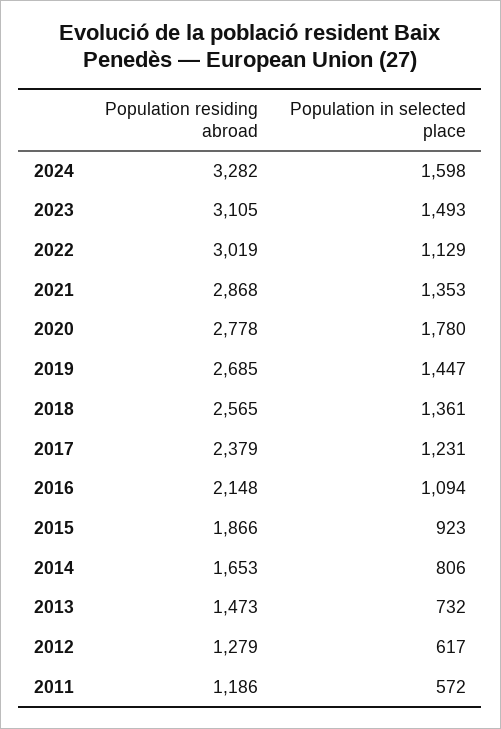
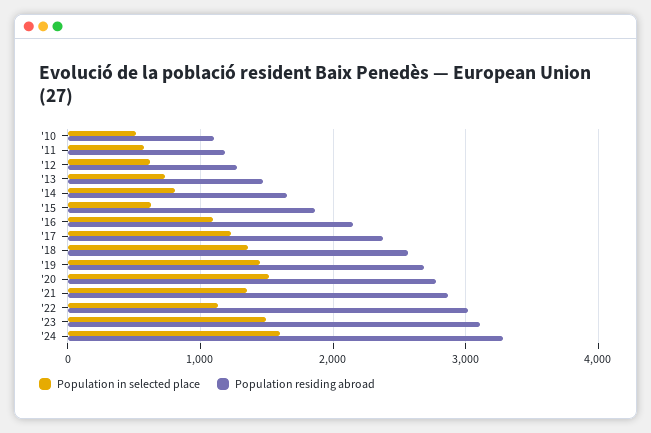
Population in selected place, 2020: 1780 -> 1500
Population in selected place, 2015: 923 -> 600
Population in selected place, '10: none -> 500
Population residing abroad, '10: none -> 1100

